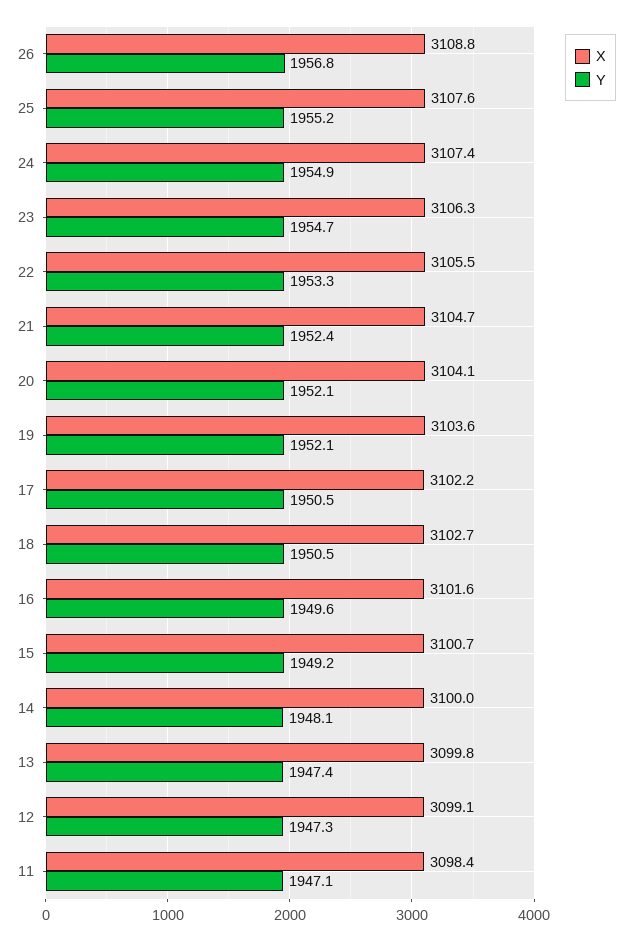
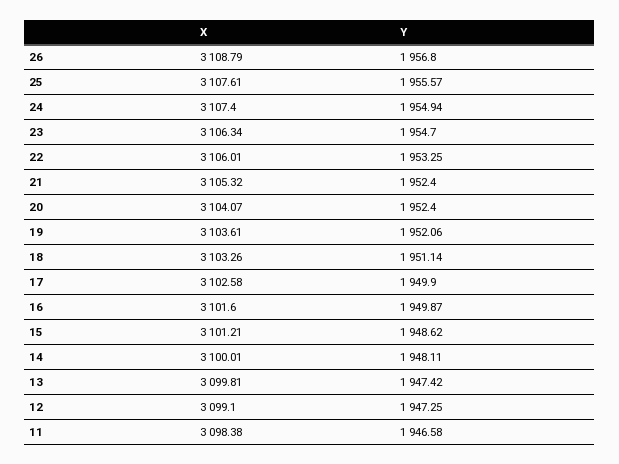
Y, 25: 1955.2 -> 1955.57
X, 22: 3105.5 -> 3106.01
X, 21: 3104.7 -> 3105.32
Y, 20: 1952.1 -> 1952.4
X, 17: 3102.2 -> 3102.58
Y, 17: 1950.5 -> 1949.9
X, 18: 3102.7 -> 3103.26
Y, 18: 1950.5 -> 1951.14
Y, 16: 1949.6 -> 1949.87
X, 15: 3100.7 -> 3101.21
Y, 15: 1949.2 -> 1948.62
Y, 11: 1947.1 -> 1946.58

